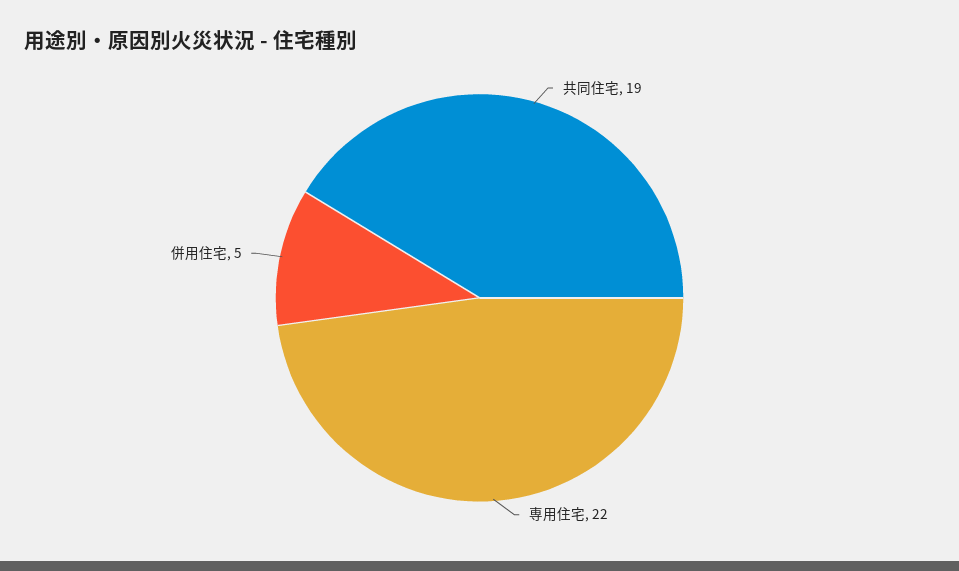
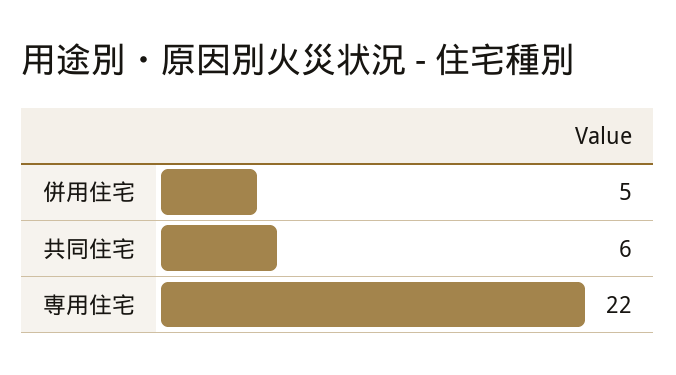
共同住宅: 19 -> 6

